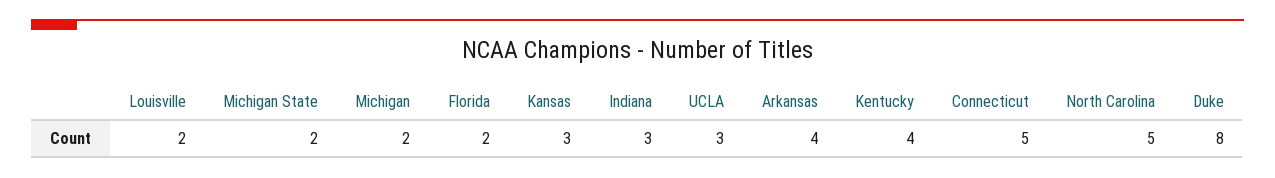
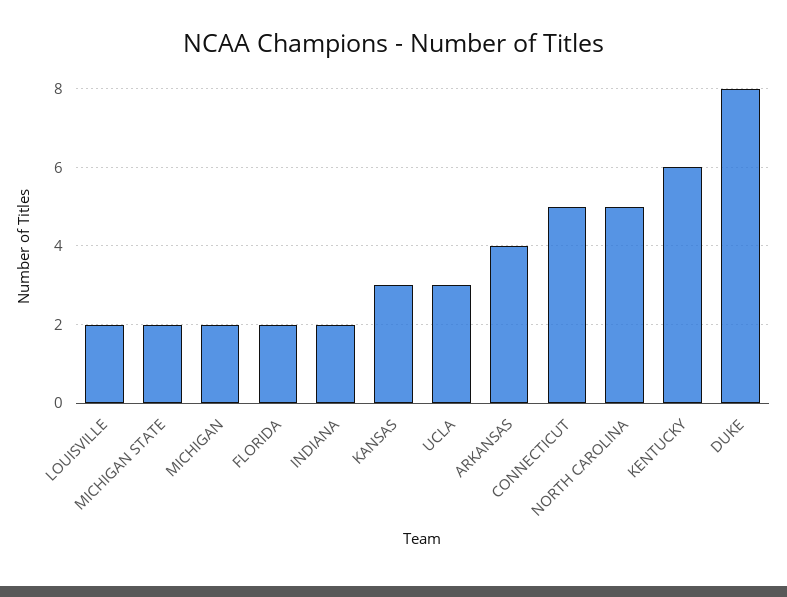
Indiana: 3 -> 2
Kentucky: 4 -> 6

